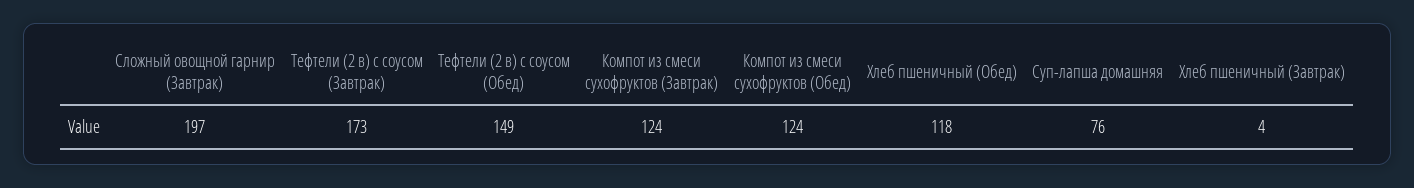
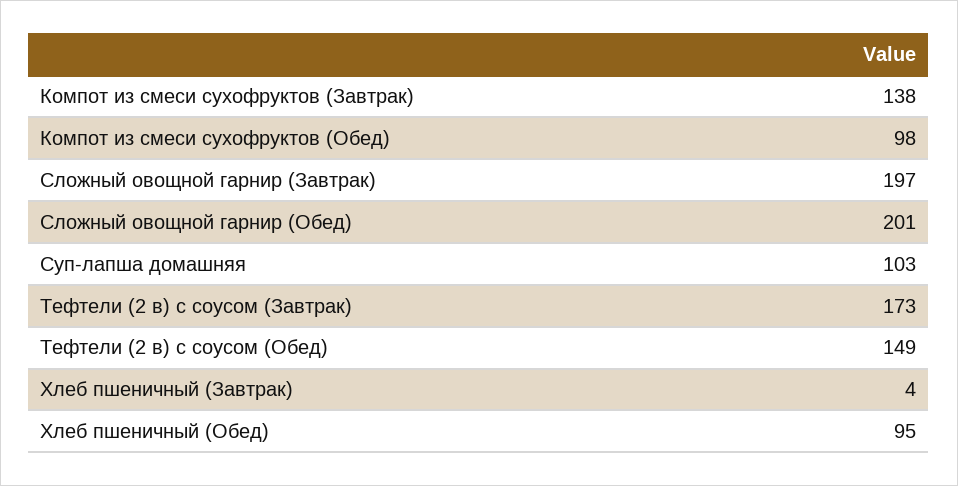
Компот из смеси сухофруктов (Завтрак): 124 -> 138
Компот из смеси сухофруктов (Обед): 124 -> 98
Хлеб пшеничный (Обед): 118 -> 95
Суп-лапша домашняя: 76 -> 103
Сложный овощной гарнир (Обед): none -> 201

